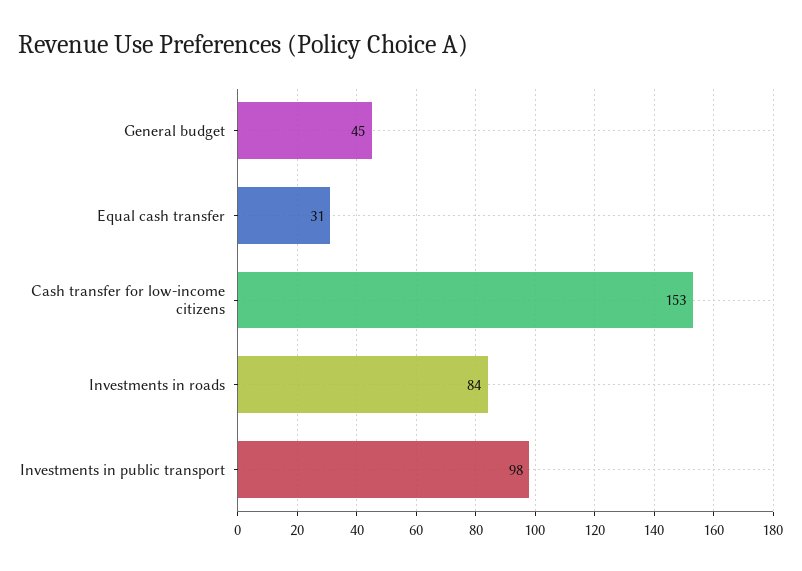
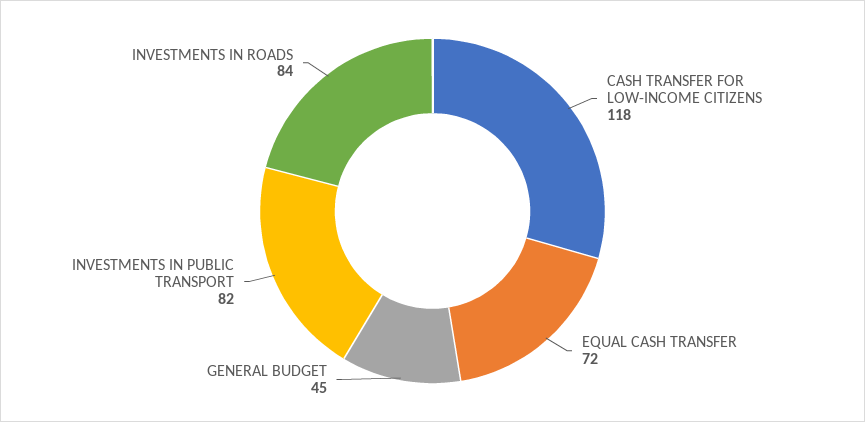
Equal cash transfer: 31 -> 72
Cash transfer for low-income citizens: 153 -> 118
Investments in public transport: 98 -> 82

